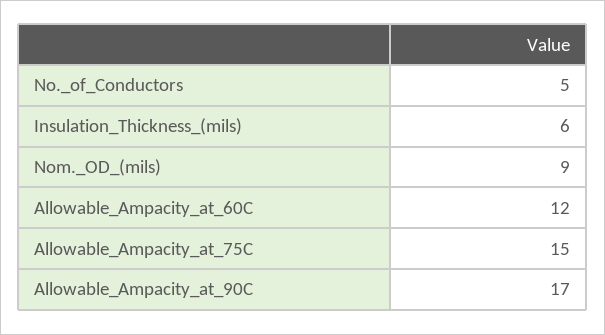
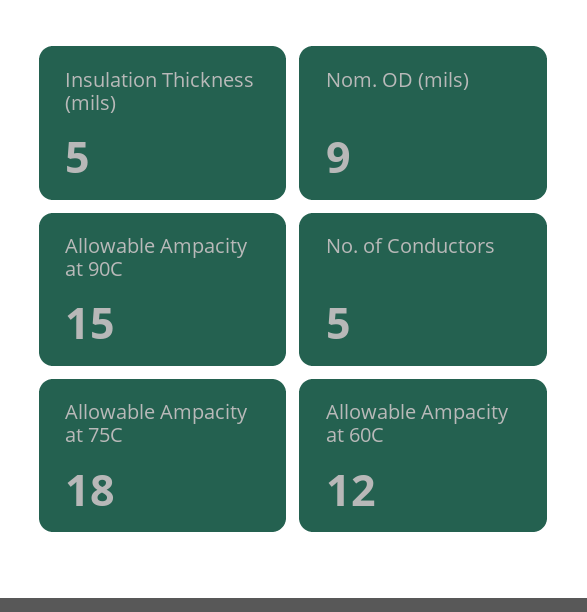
Insulation_Thickness_(mils): 6 -> 5
Allowable_Ampacity_at_75C: 15 -> 18
Allowable_Ampacity_at_90C: 17 -> 15

